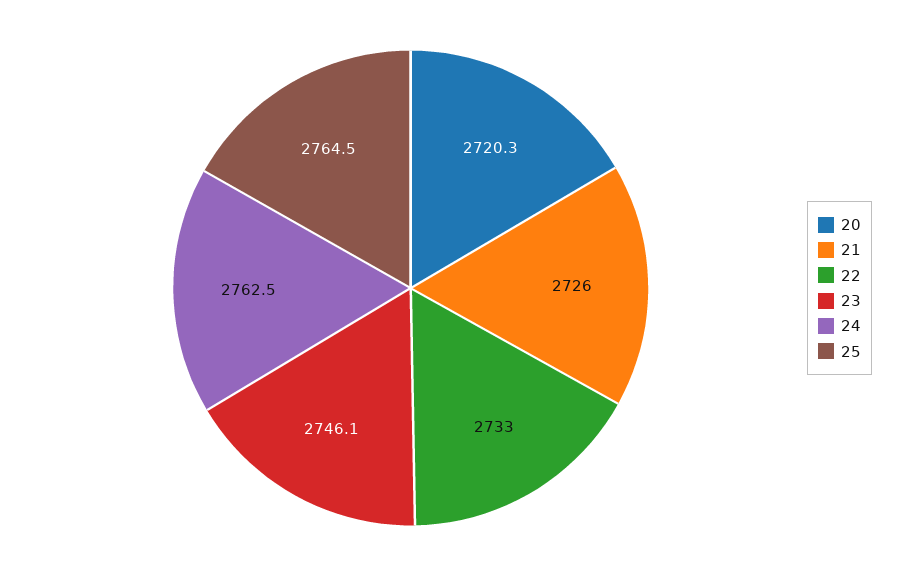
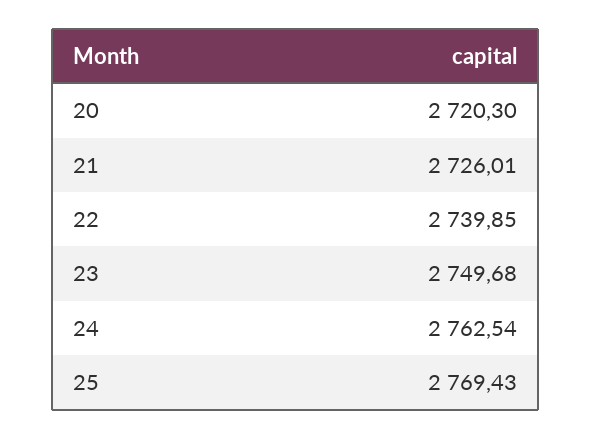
22: 2733 -> 2739.85
23: 2746.1 -> 2749.68
25: 2764.5 -> 2769.43

